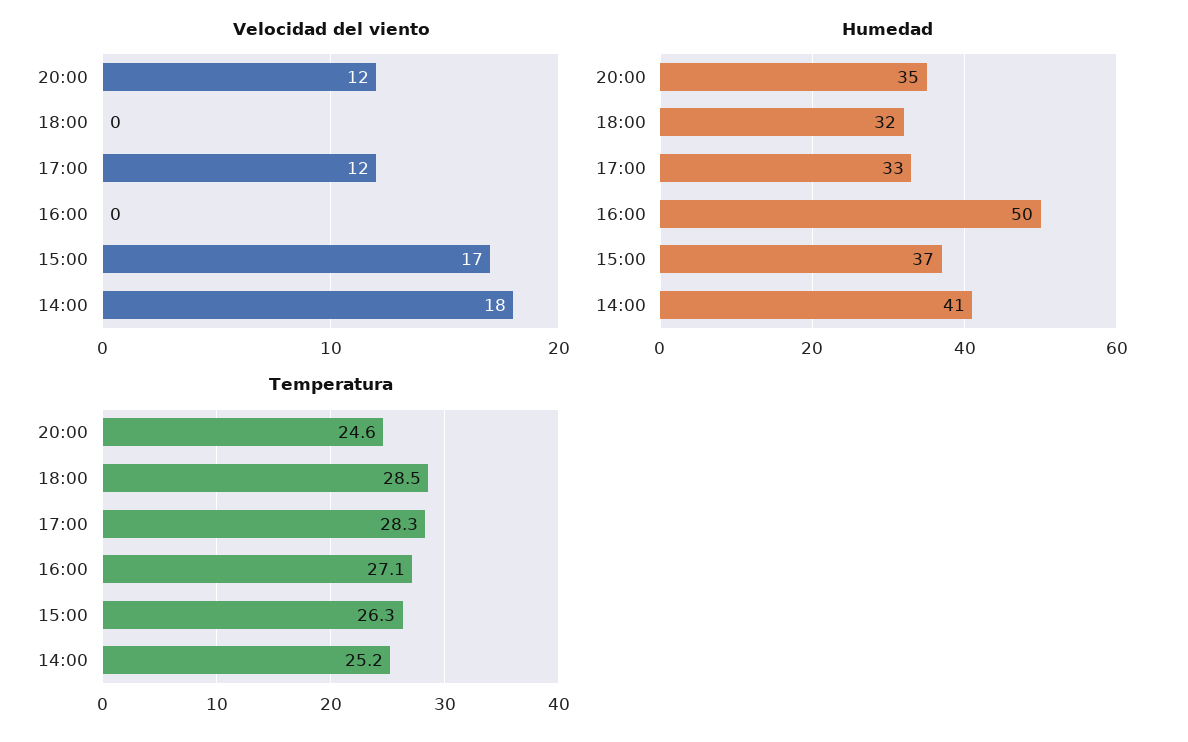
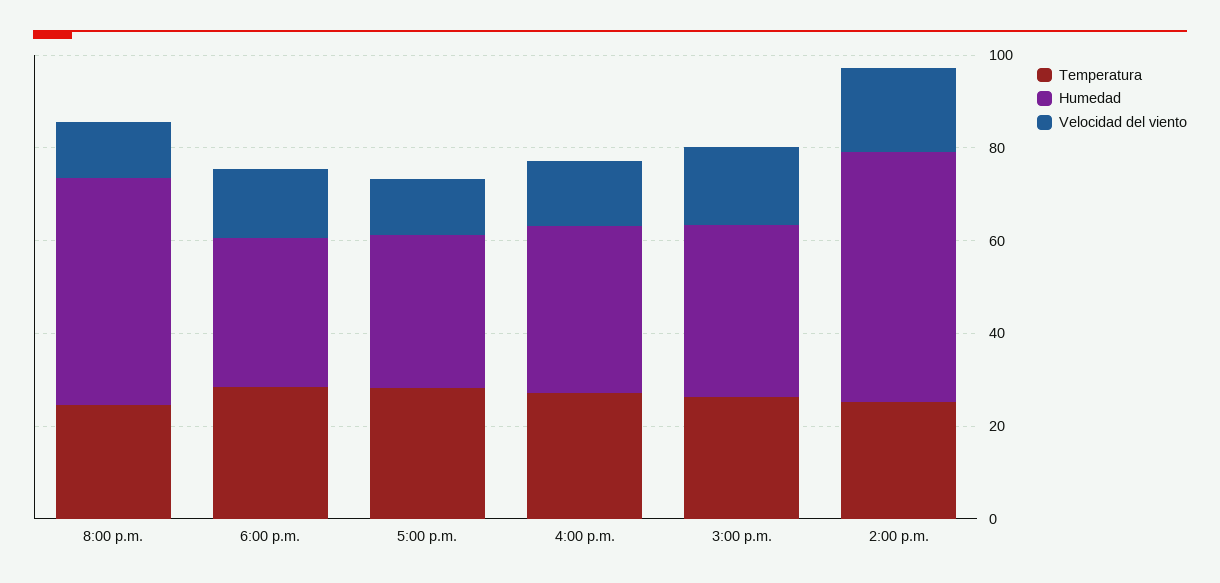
Velocidad del viento, 18:00: 0 -> 15
Velocidad del viento, 16:00: 0 -> 15
Humedad, 20:00: 35 -> 50
Humedad, 16:00: 50 -> 35
Humedad, 14:00: 41 -> 55

